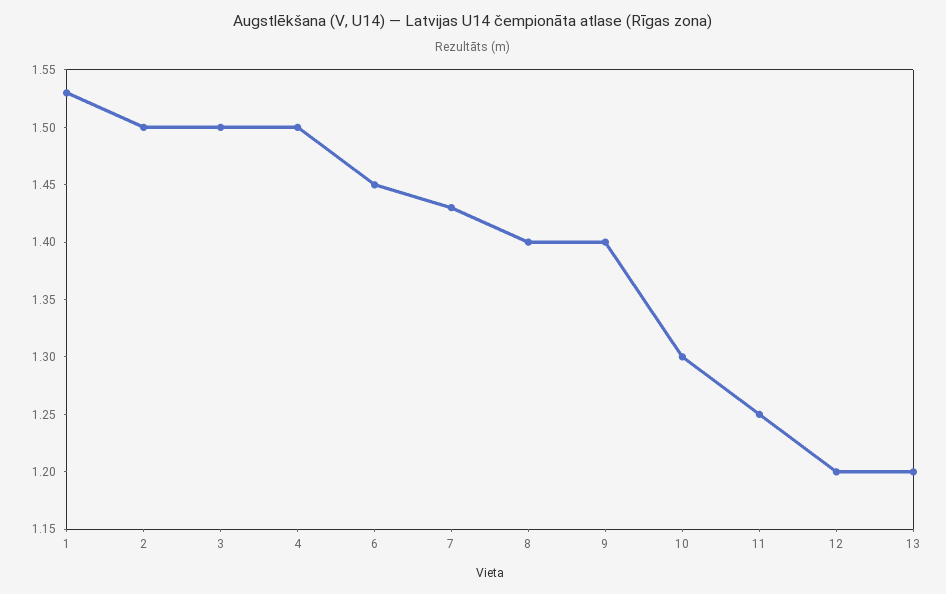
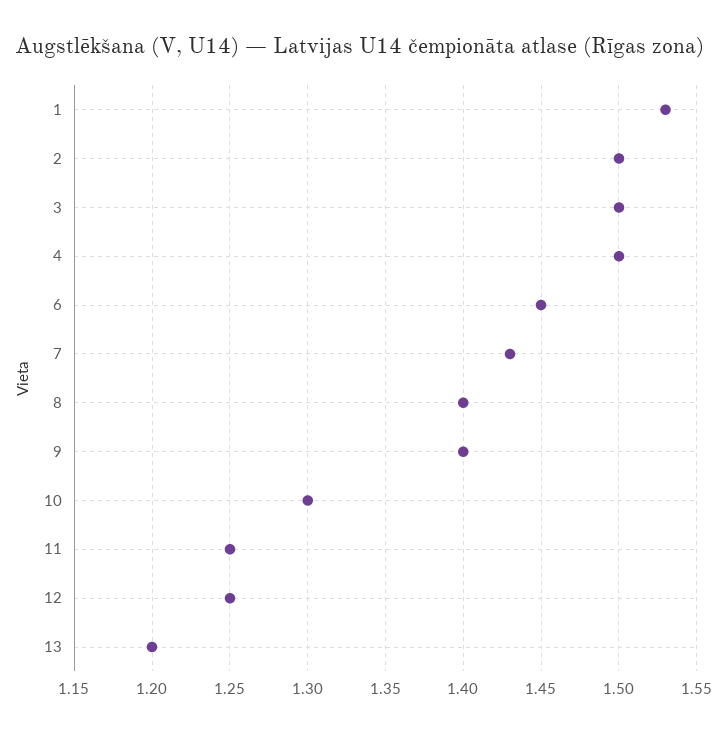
12: 1.2 -> 1.25

